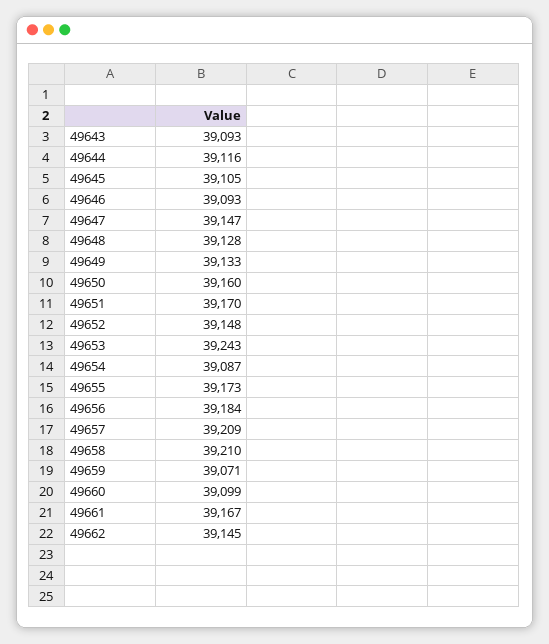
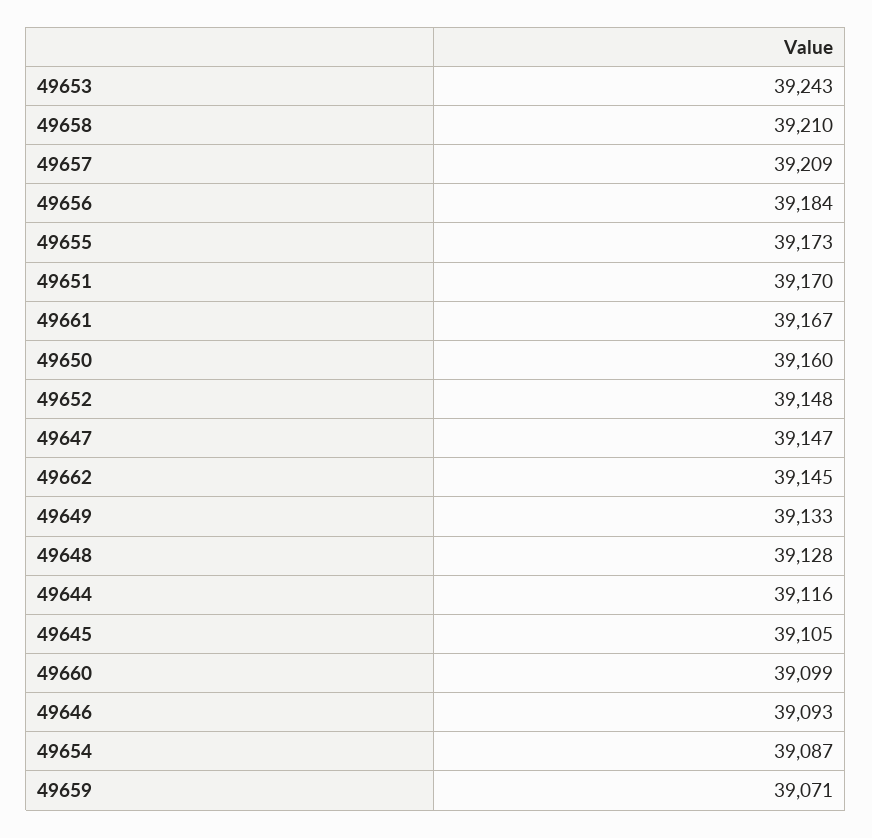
49643: 39093 -> none

